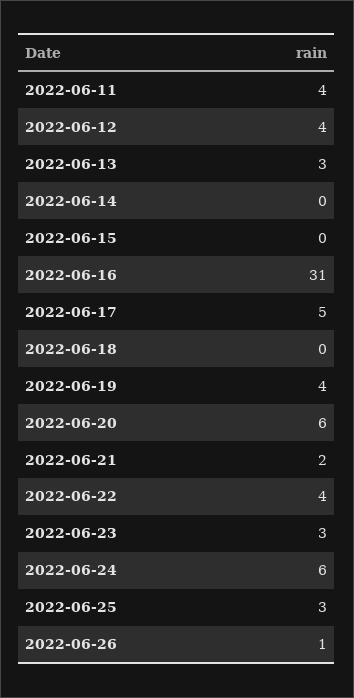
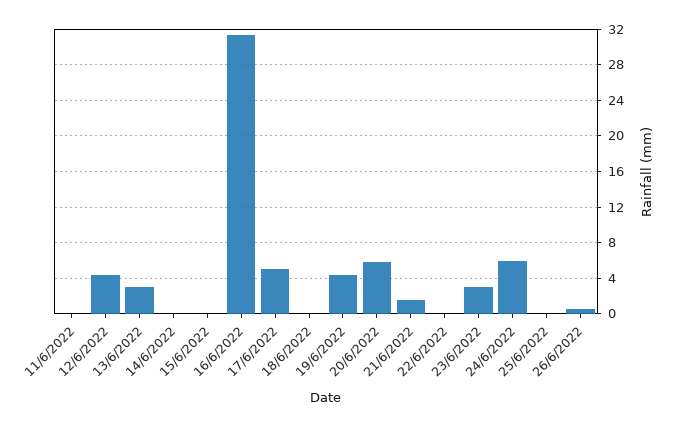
2022-06-11: 4 -> 0
2022-06-22: 4 -> 0
2022-06-25: 3 -> 0

